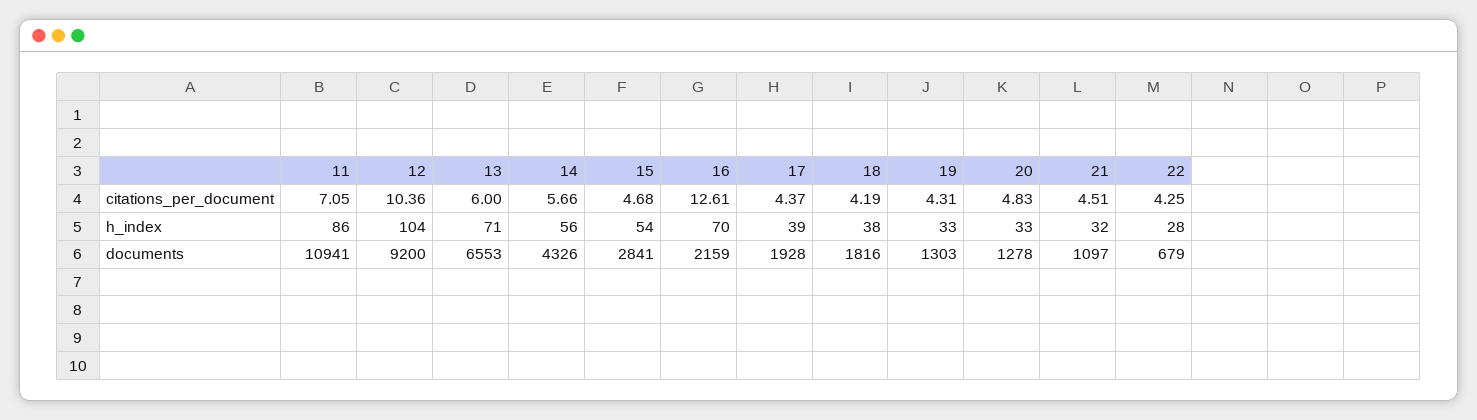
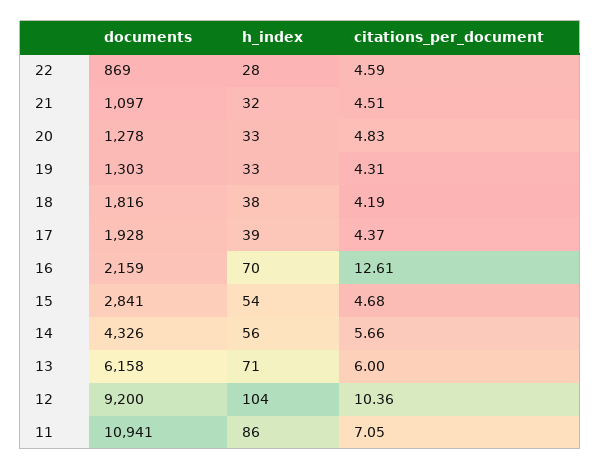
22, citations_per_document: 4.25 -> 4.59
13, documents: 6553 -> 6158
22, documents: 679 -> 869

